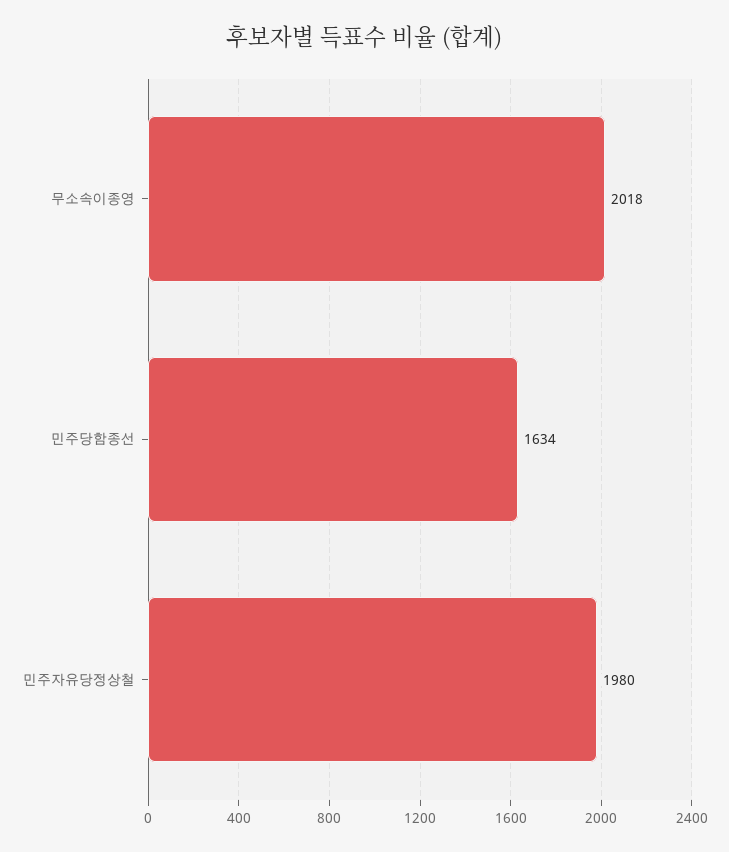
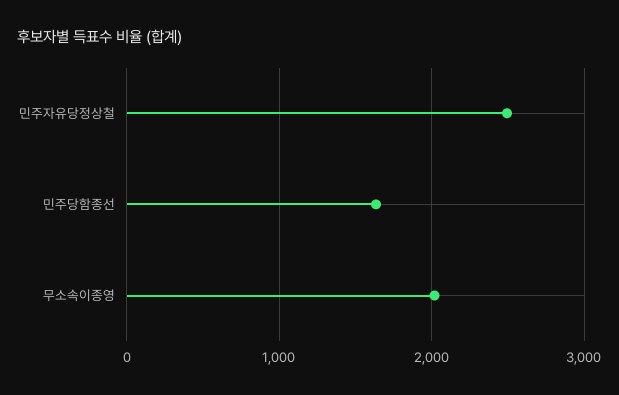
민주자유당정상철: 1980 -> 2500

